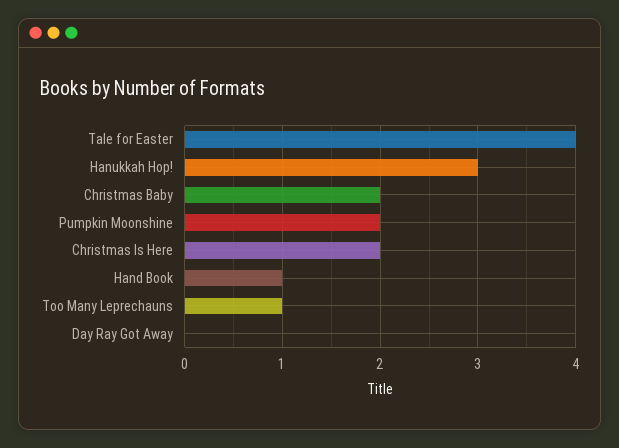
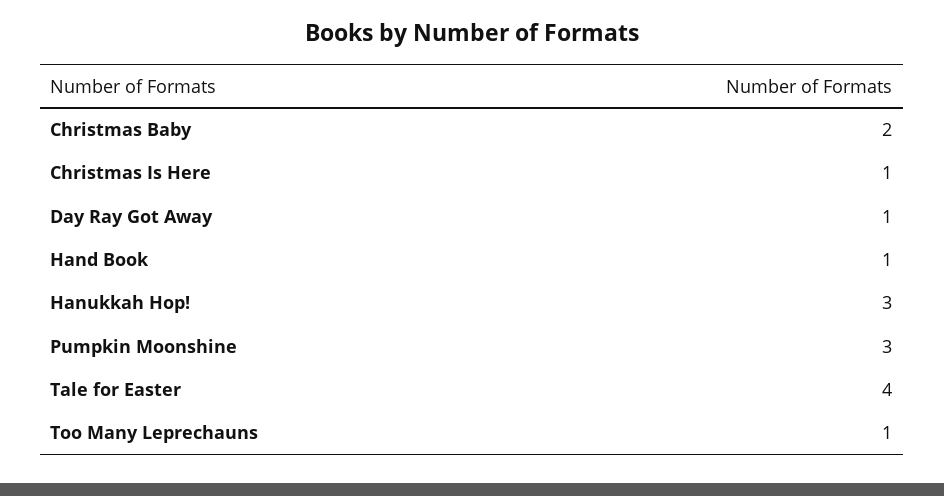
Pumpkin Moonshine: 2 -> 3
Christmas Is Here: 2 -> 1
Day Ray Got Away: 0 -> 1

